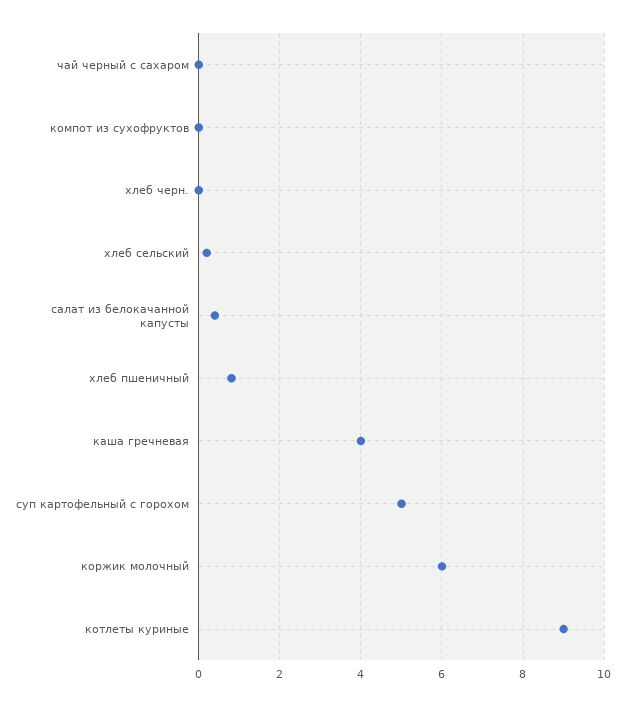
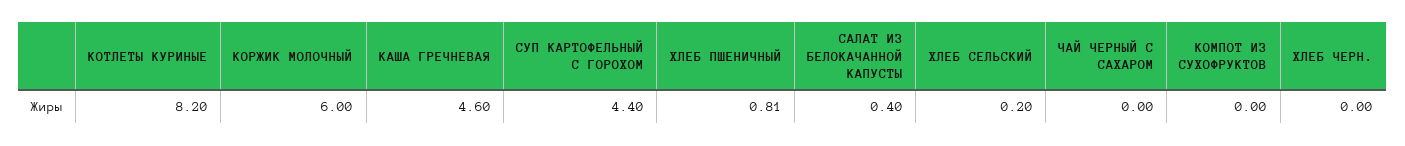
каша гречневая: 4 -> 4.6
суп картофельный с горохом: 5 -> 4.4
котлеты куриные: 9 -> 8.2

